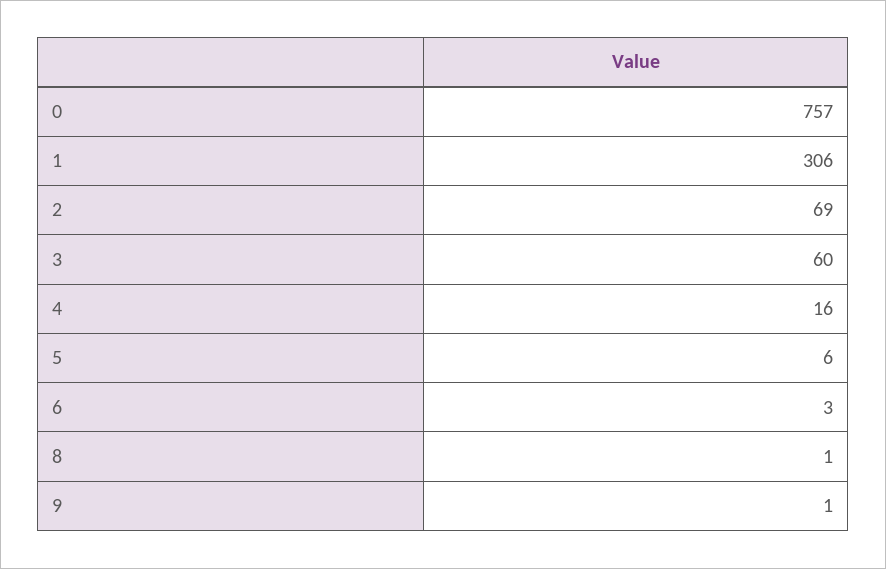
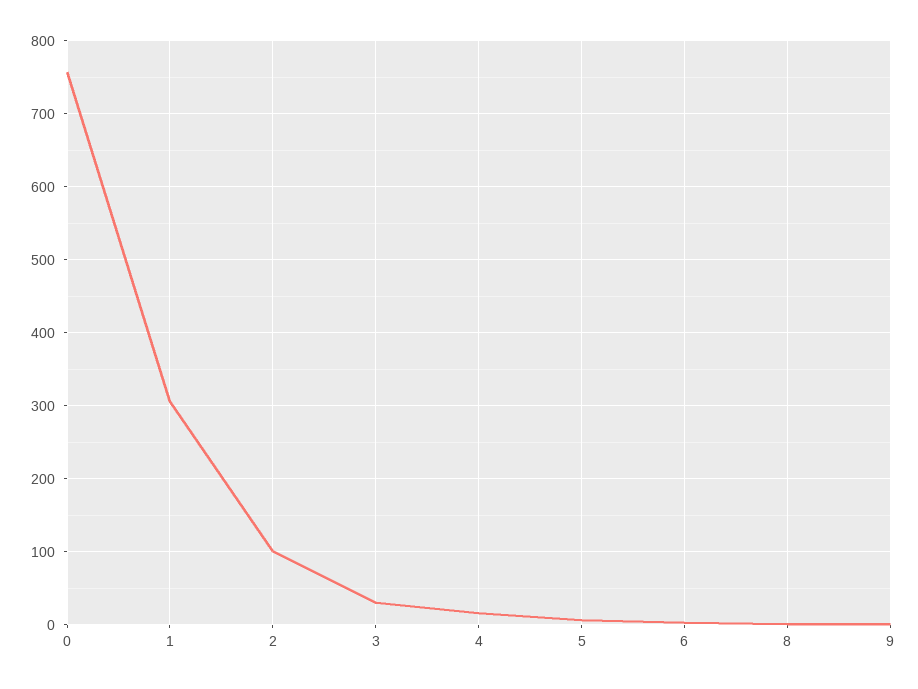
2: 69 -> 100
3: 60 -> 30

